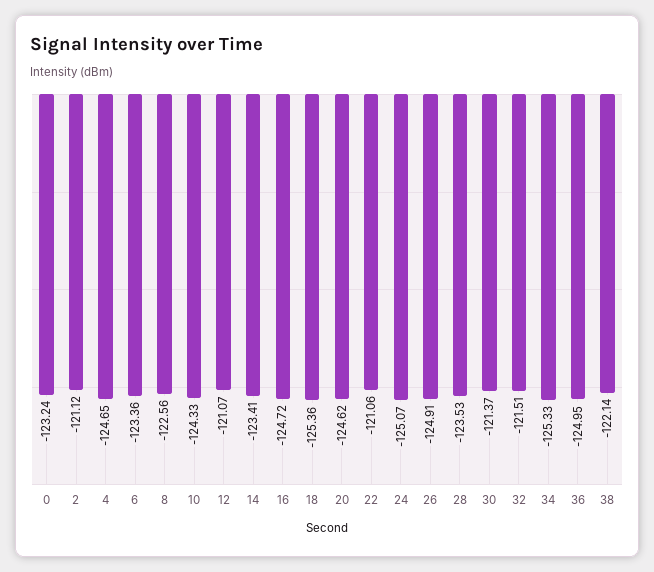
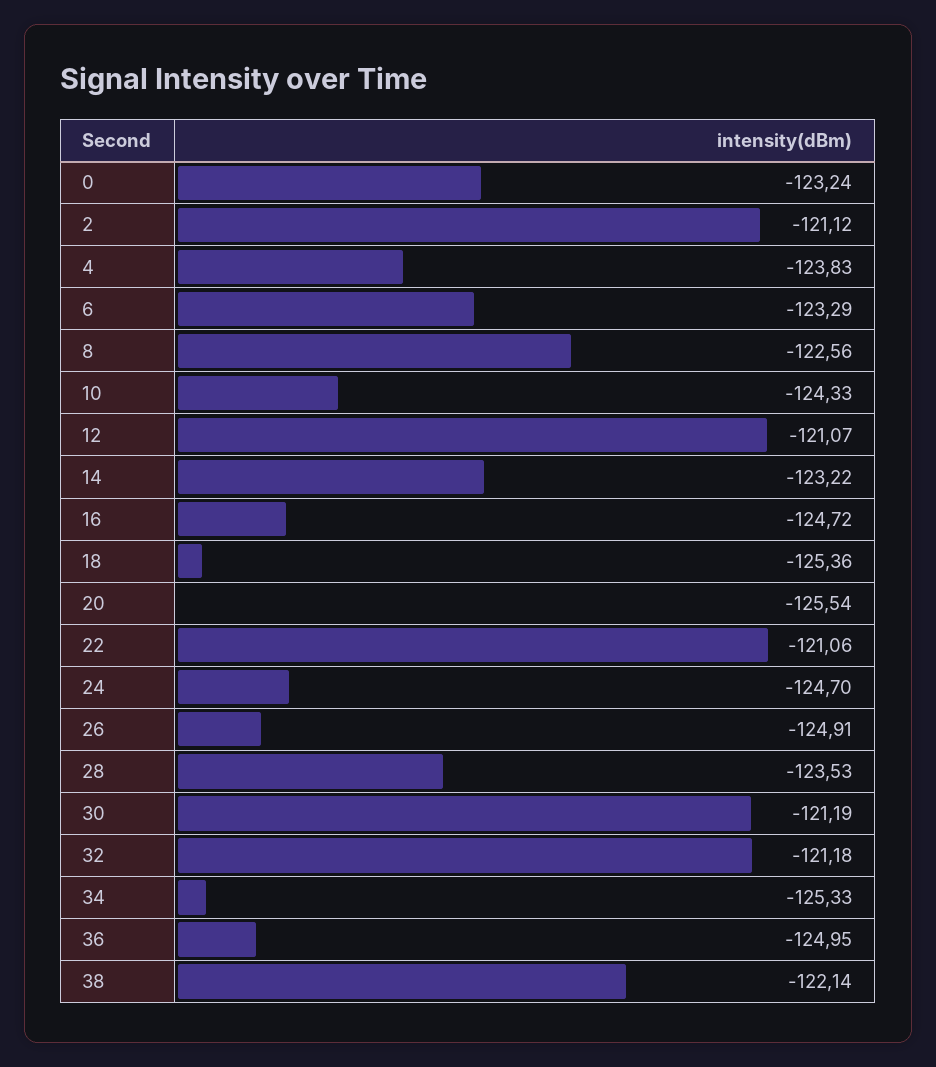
4: -124.65 -> -123.83
6: -123.36 -> -123.29
14: -123.41 -> -123.22
20: -124.62 -> -125.54
24: -125.07 -> -124.7
30: -121.37 -> -121.19
32: -121.51 -> -121.18

